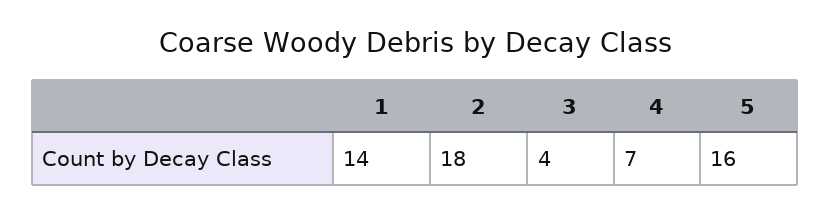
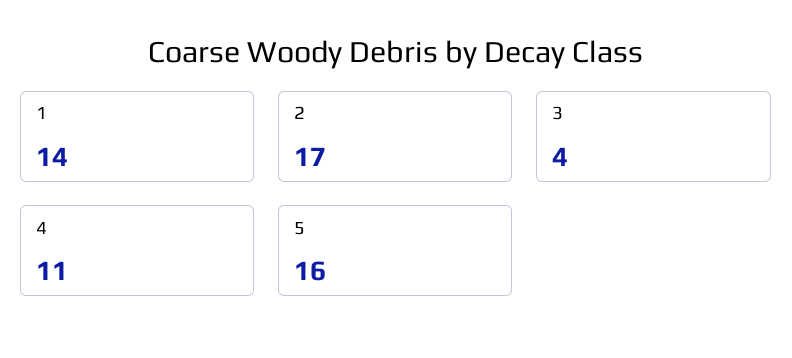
2: 18 -> 17
4: 7 -> 11

